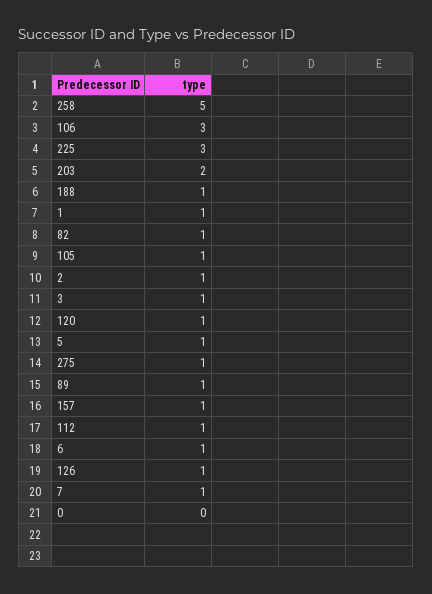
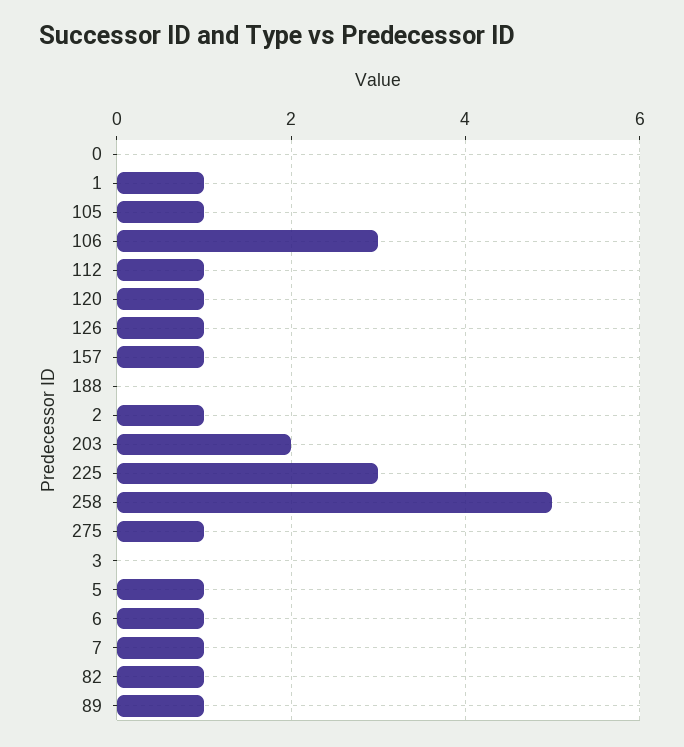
188: 1 -> 0
3: 1 -> 0

